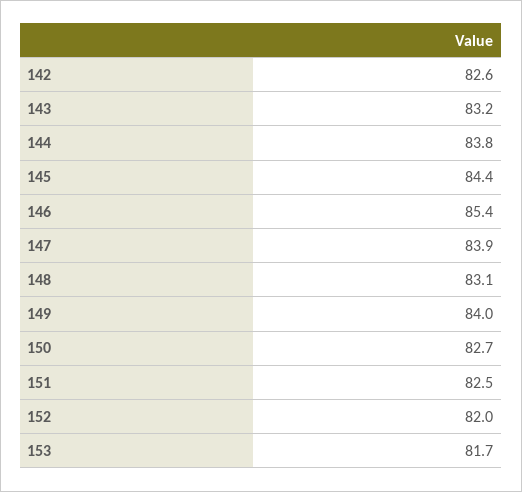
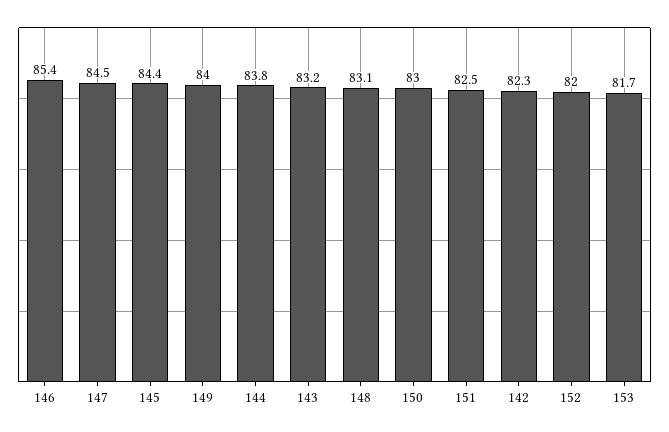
142: 82.6 -> 82.3
147: 83.9 -> 84.5
150: 82.7 -> 83

